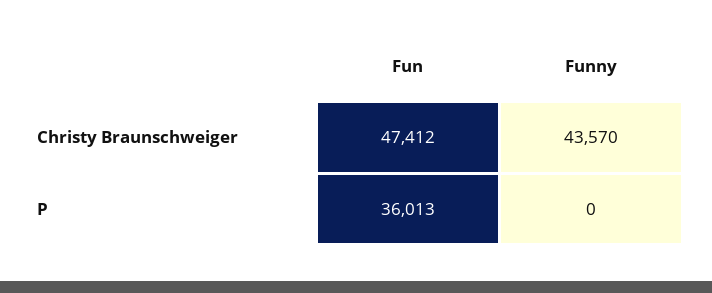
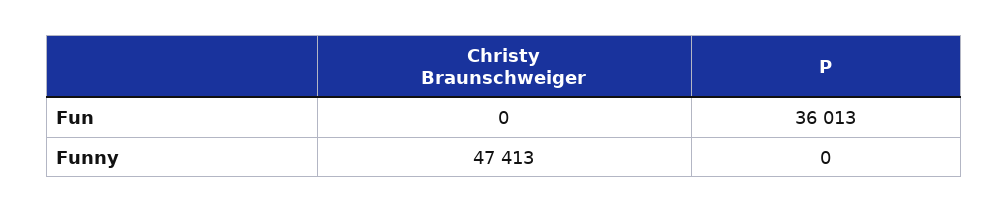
Fun, Christy Braunschweiger: 47412 -> 0
Funny, Christy Braunschweiger: 43570 -> 47413

